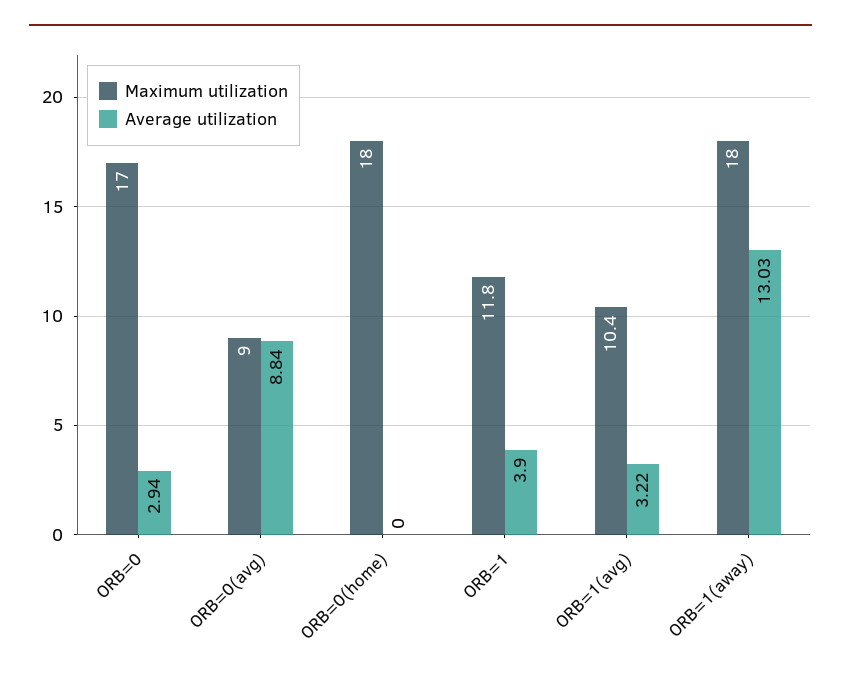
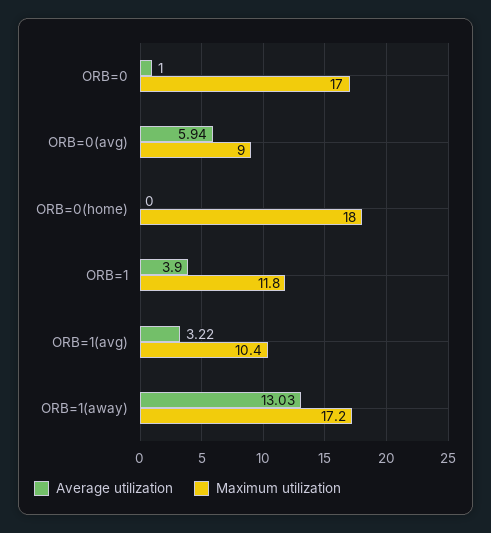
Average utilization, ORB=0: 2.94 -> 1
Average utilization, ORB=0(avg): 8.84 -> 5.94
Maximum utilization, ORB=1(away): 18 -> 17.2

